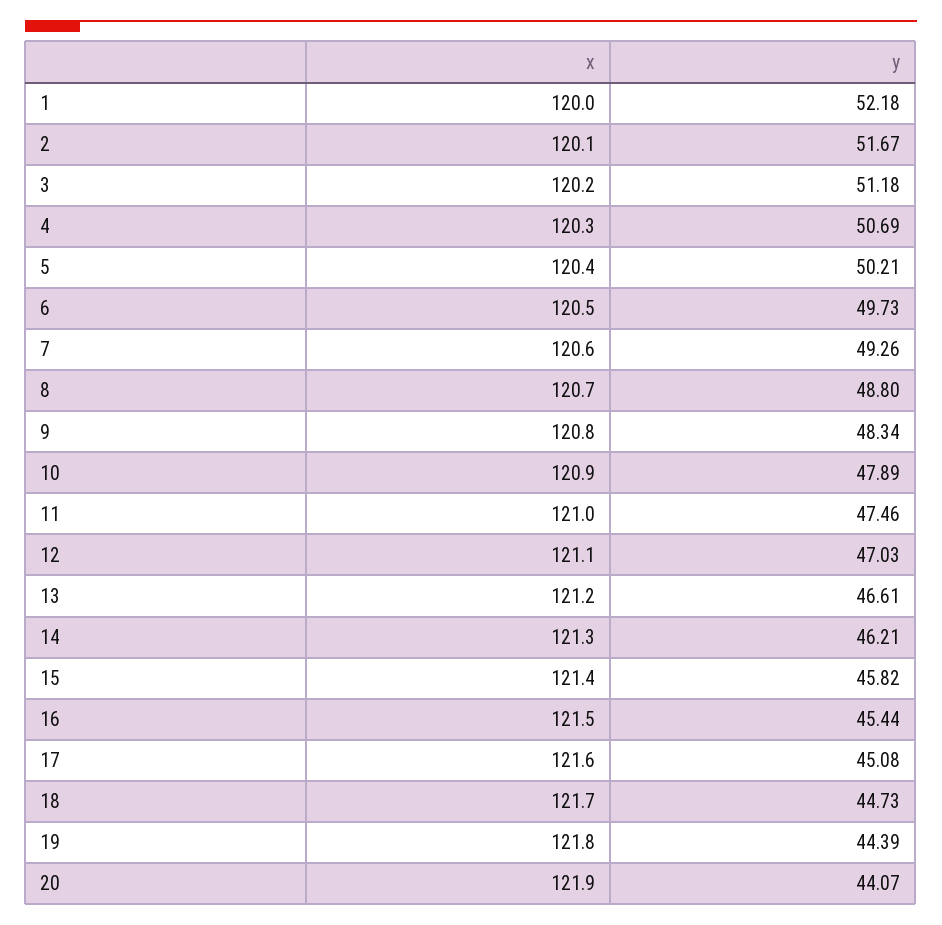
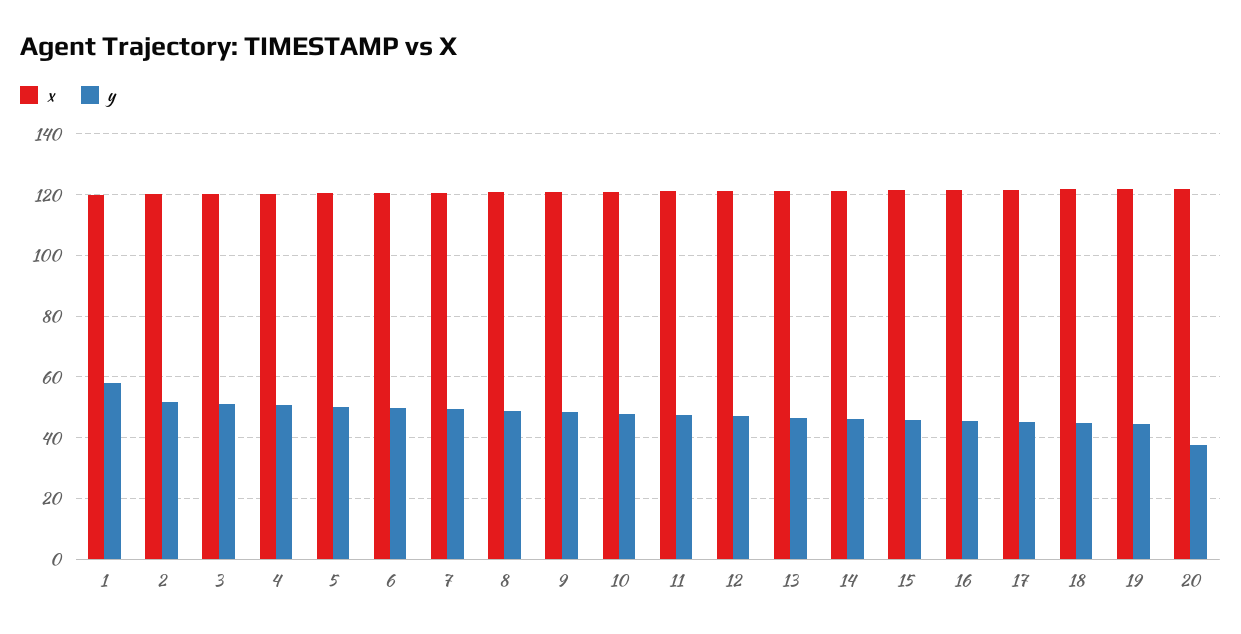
y, 1: 52.18 -> 58
y, 20: 44.07 -> 38

